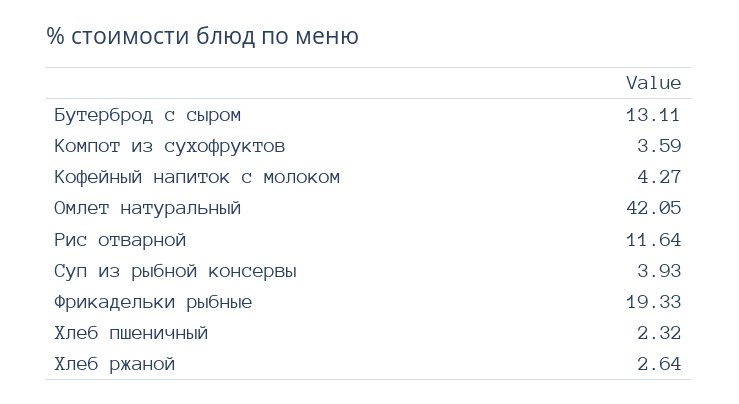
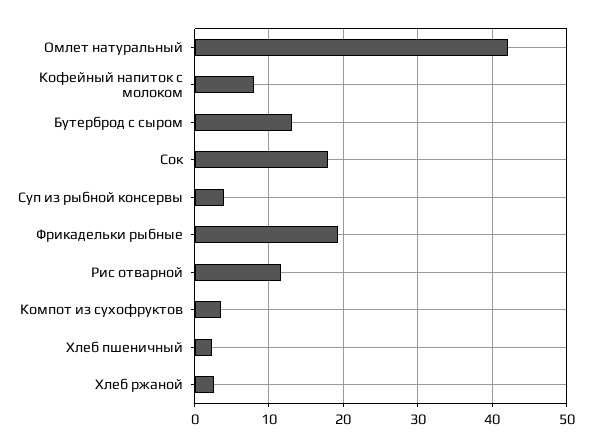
Кофейный напиток с молоком: 4.27 -> 8
Сок: none -> 18

